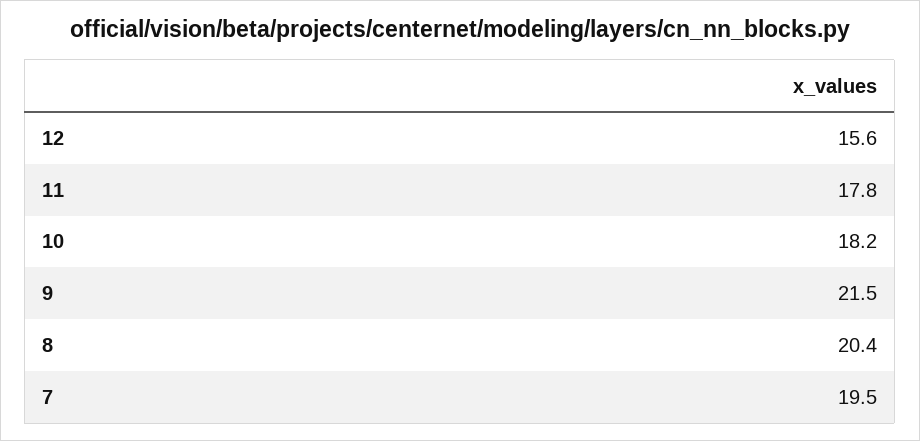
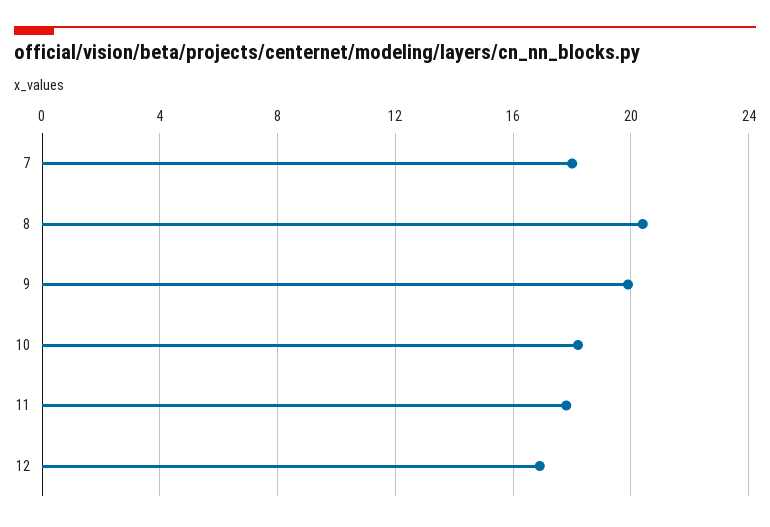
12: 15.6 -> 17
9: 21.5 -> 20
7: 19.5 -> 18

